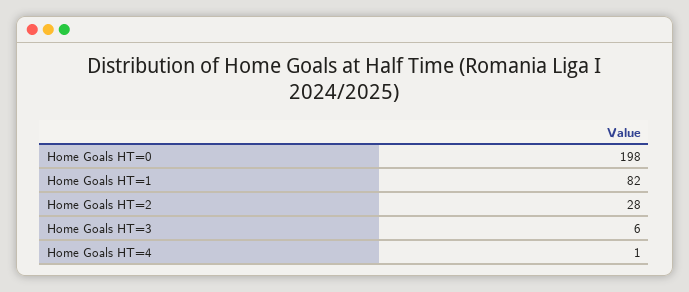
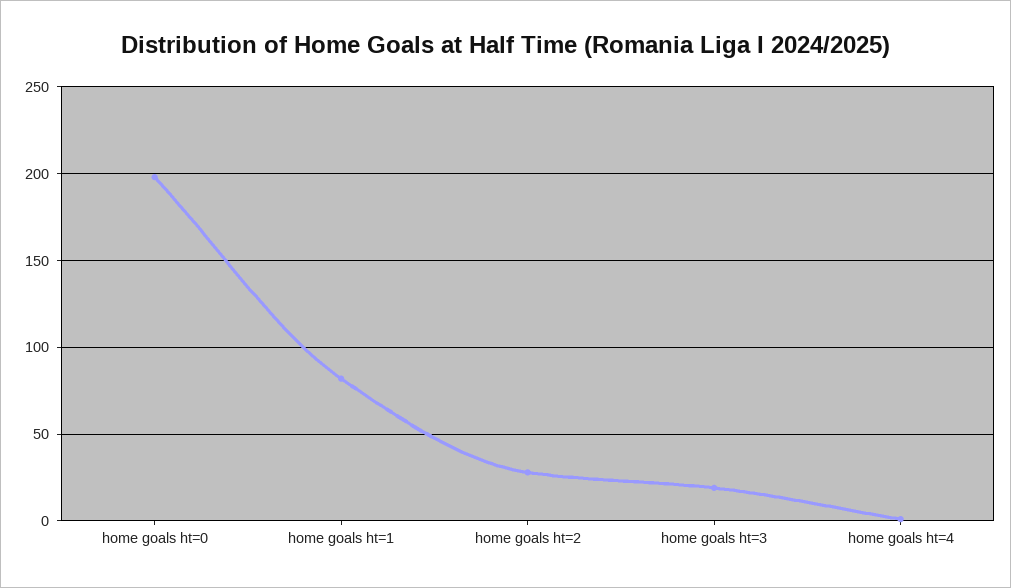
Home Goals HT=3: 6 -> 20

